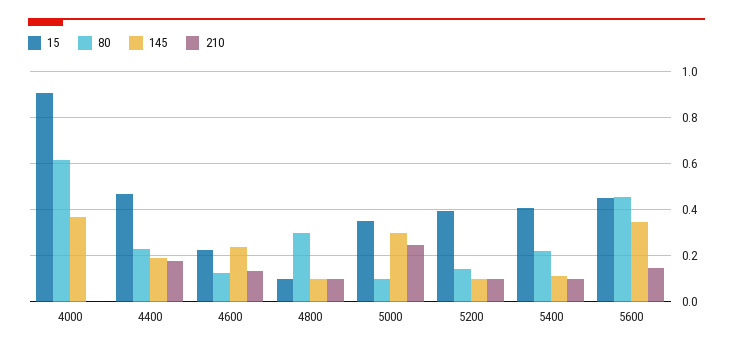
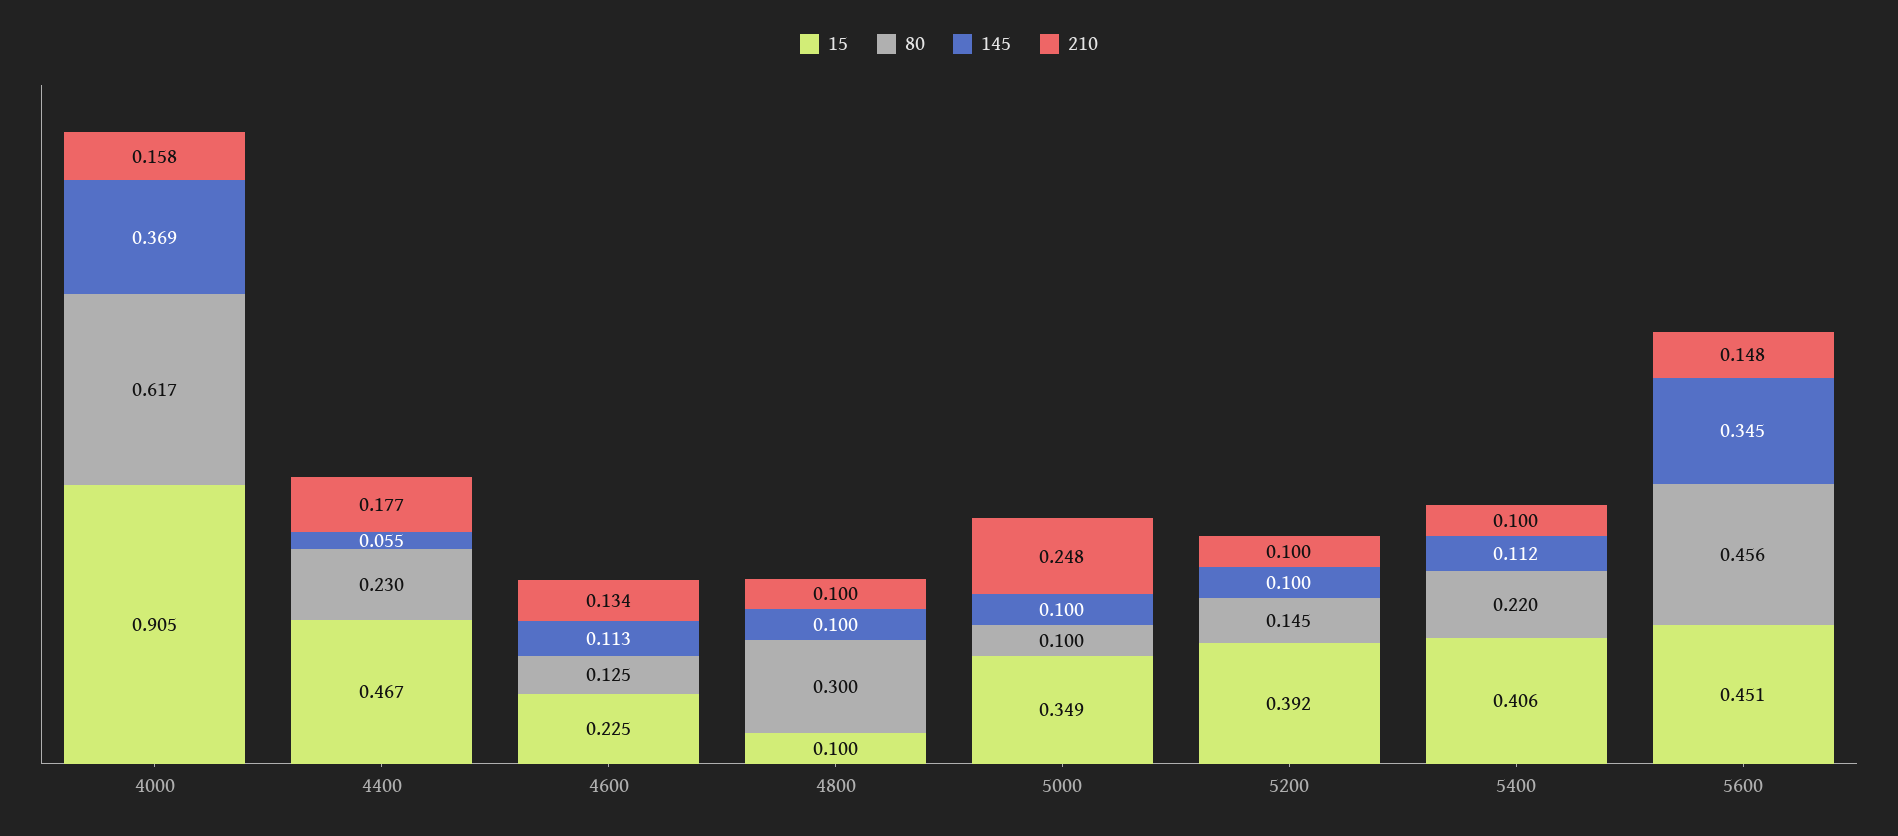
210, 4000: 0 -> 0.158
145, 4400: 0.2 -> 0.055
145, 4600: 0.25 -> 0.113
145, 5000: 0.3 -> 0.1

